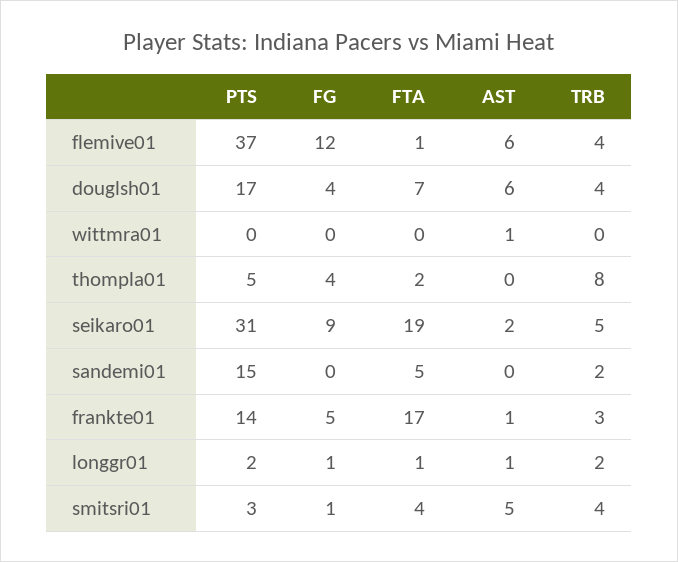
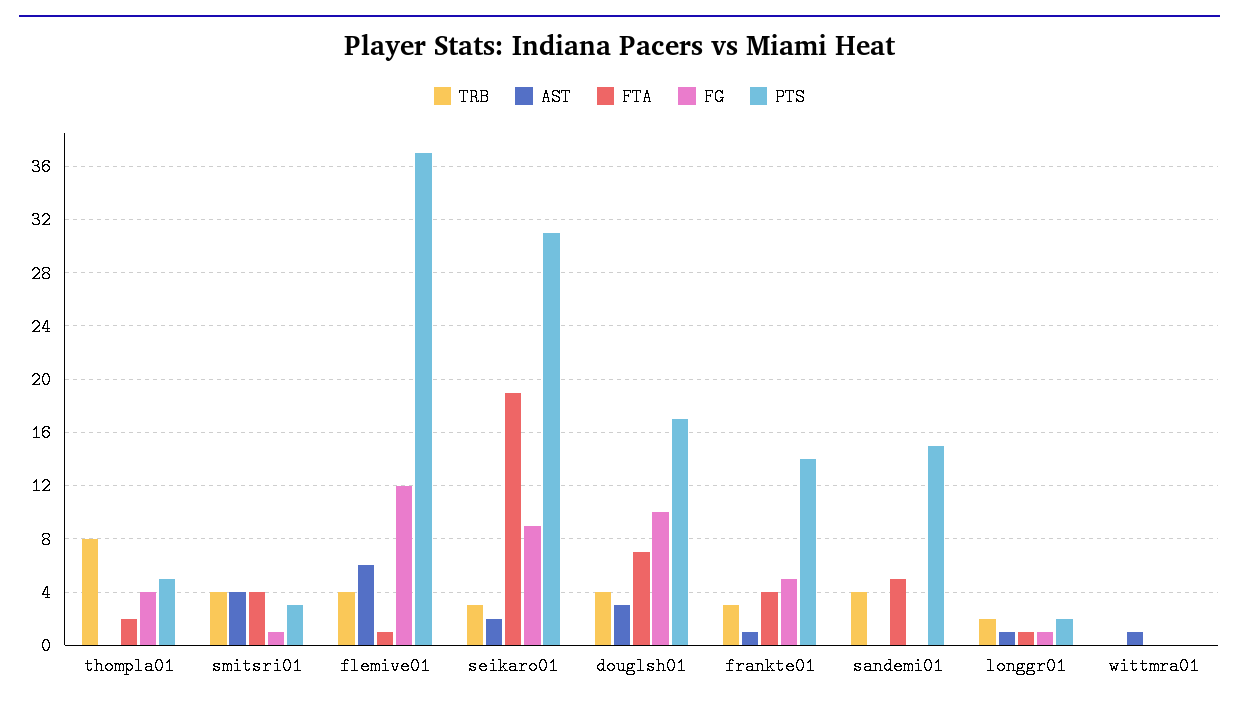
FG, douglsh01: 4 -> 10
AST, douglsh01: 6 -> 3
TRB, seikaro01: 5 -> 3
TRB, sandemi01: 2 -> 4
FTA, frankte01: 17 -> 4
AST, smitsri01: 5 -> 4

